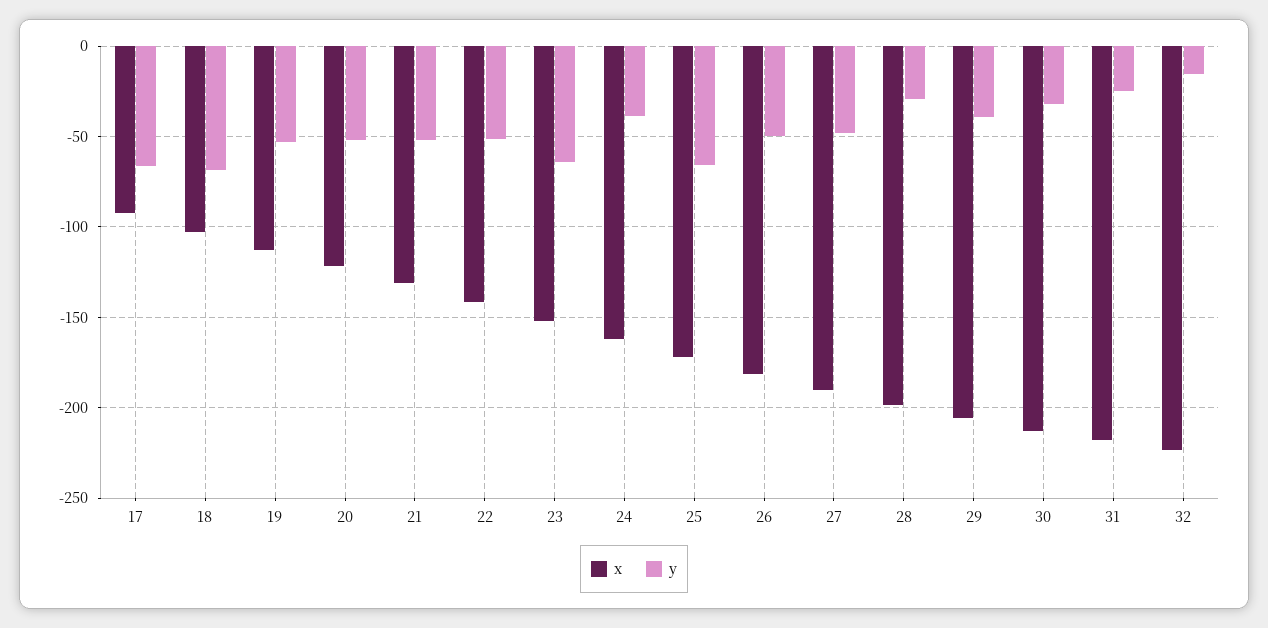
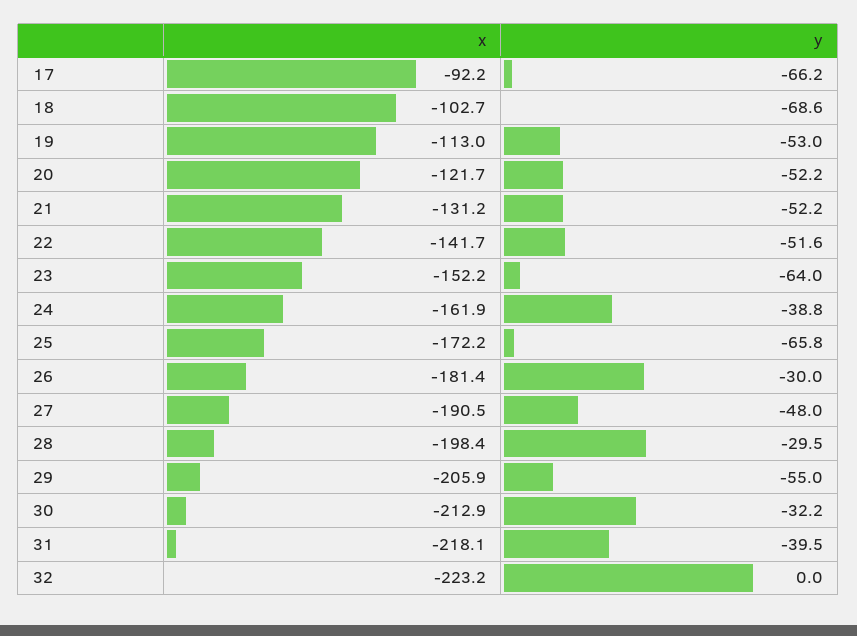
y, 26: -50 -> -30
y, 29: -40 -> -55
y, 31: -25 -> -39.5
y, 32: -15 -> 0

